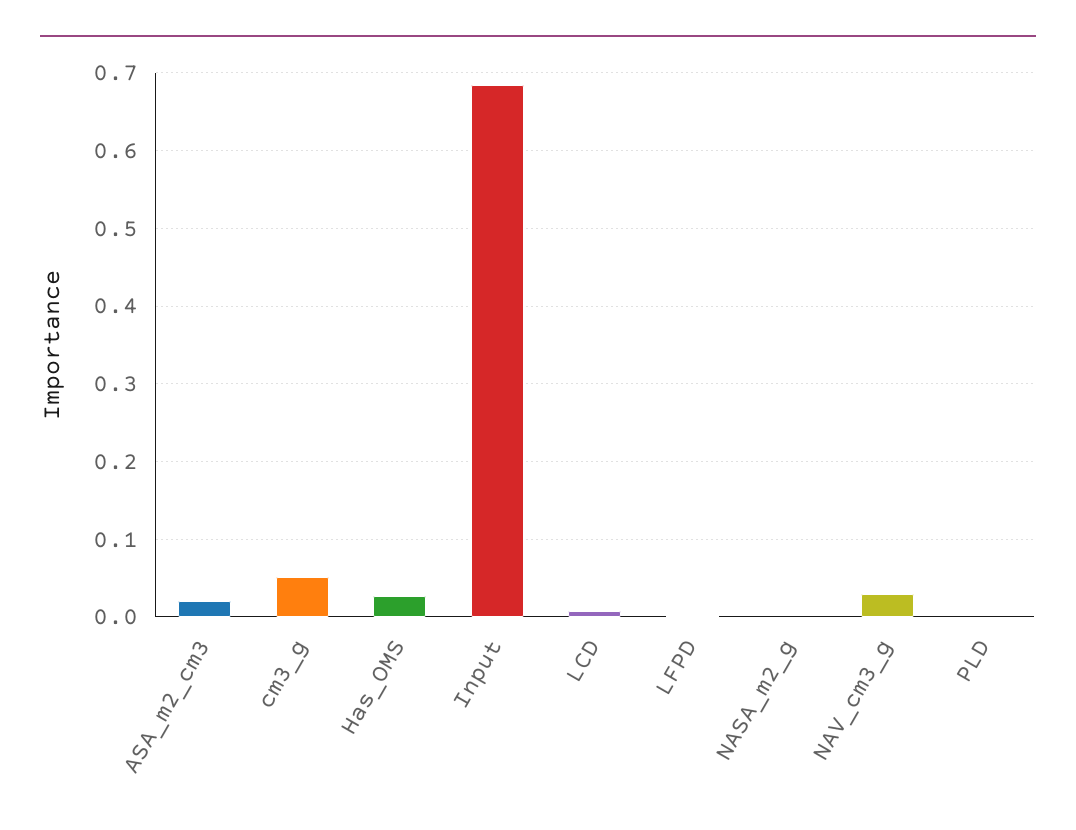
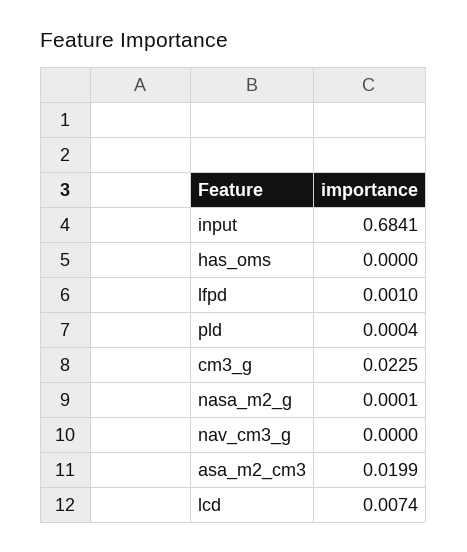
cm3_g: 0.05 -> 0.0225
Has_OMS: 0.03 -> 0
NAV_cm3_g: 0.03 -> 0

